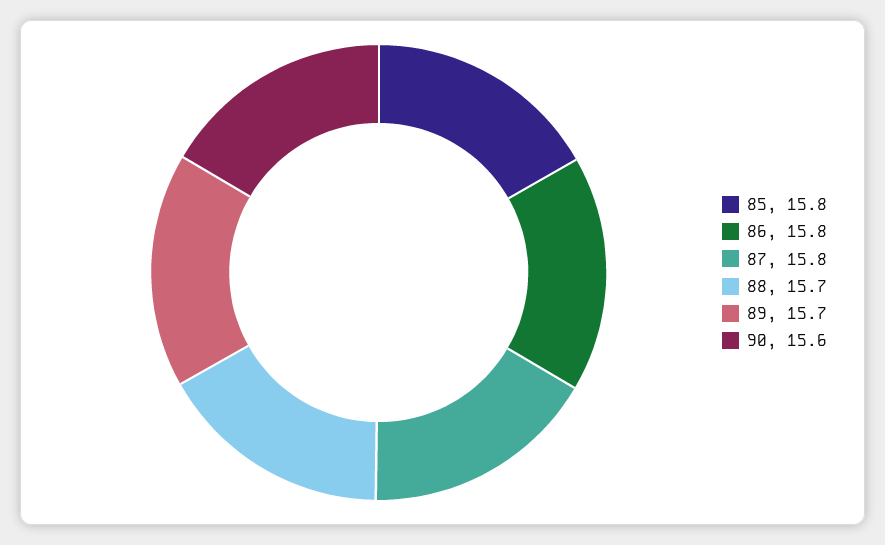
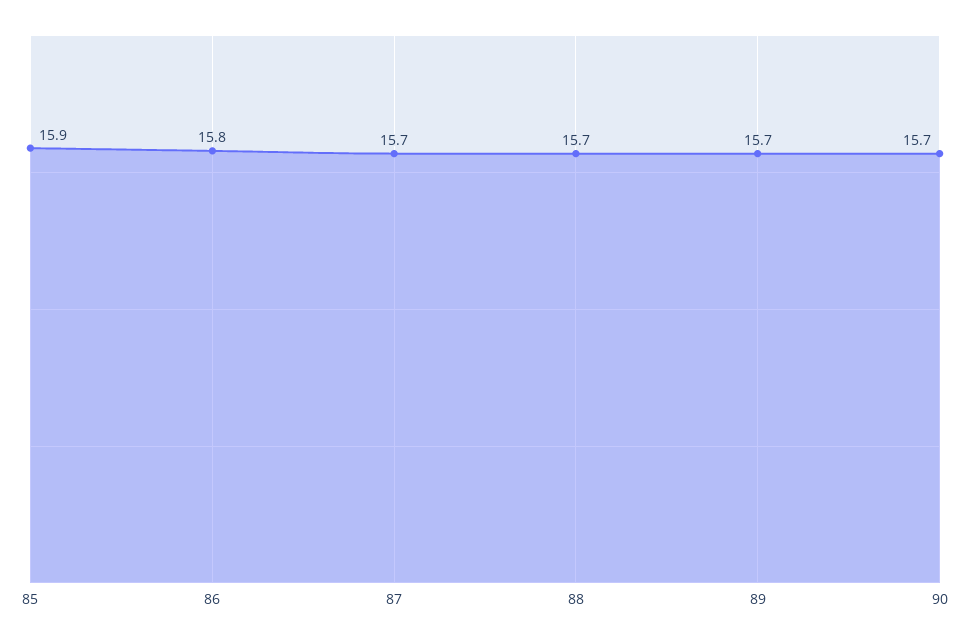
85: 15.8 -> 15.9
87: 15.8 -> 15.7
90: 15.6 -> 15.7

